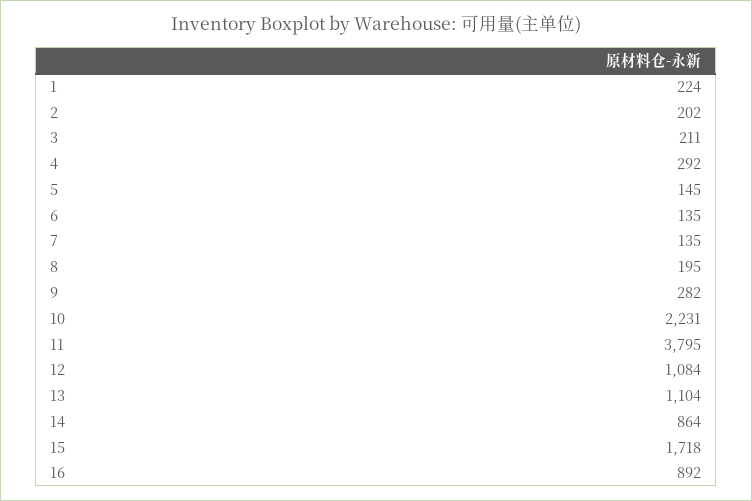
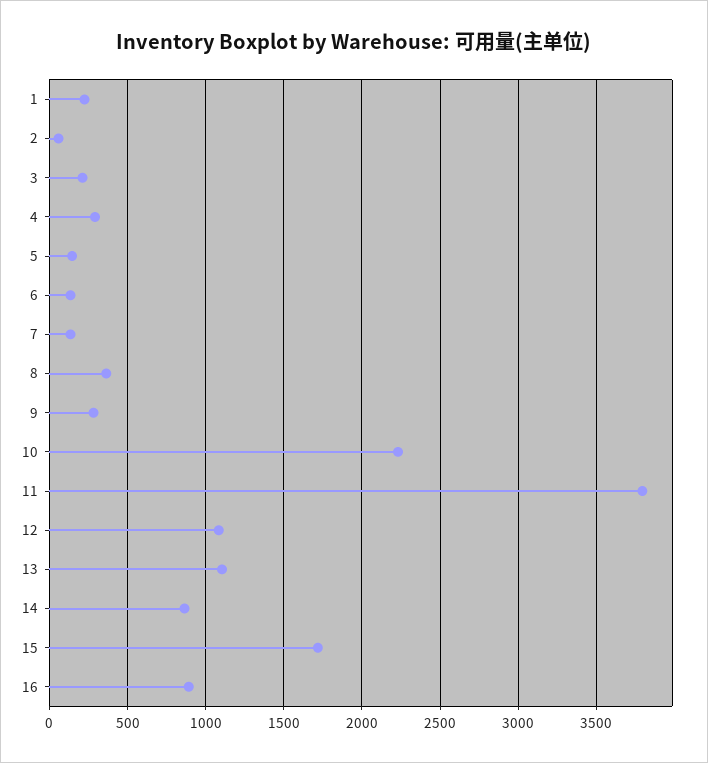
2: 202 -> 50
8: 195 -> 350

